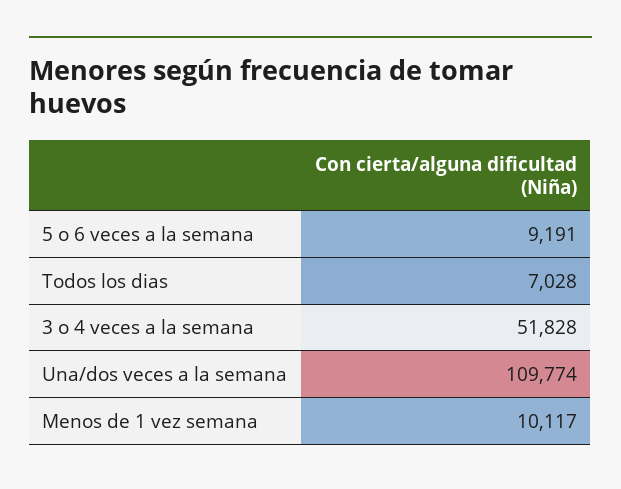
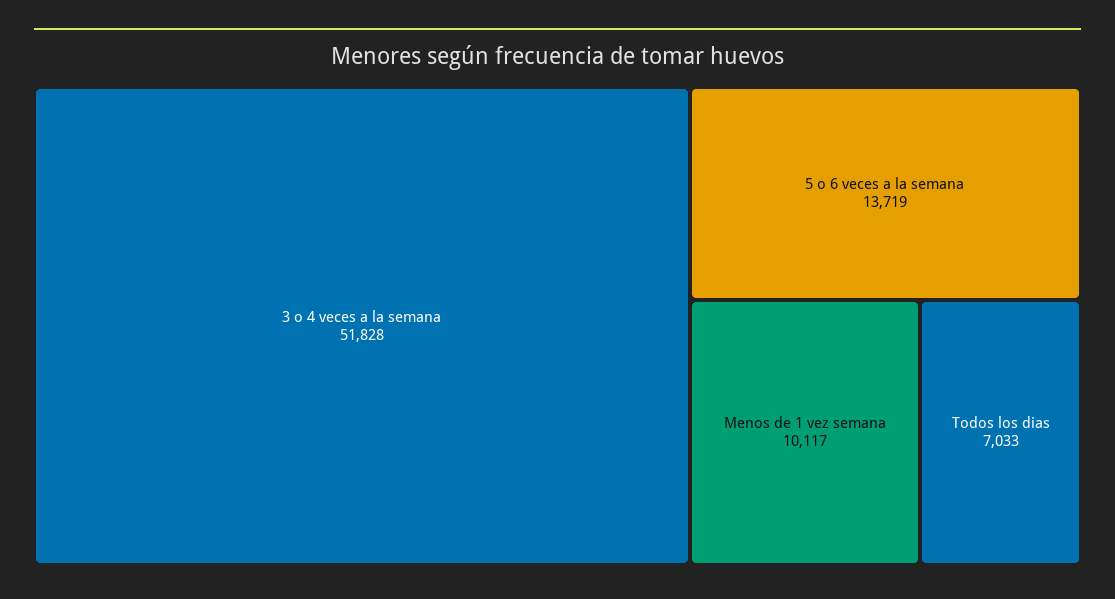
5 o 6 veces a la semana: 9191 -> 13719
Todos los dias: 7028 -> 7033
Una/dos veces a la semana: 109774 -> none

